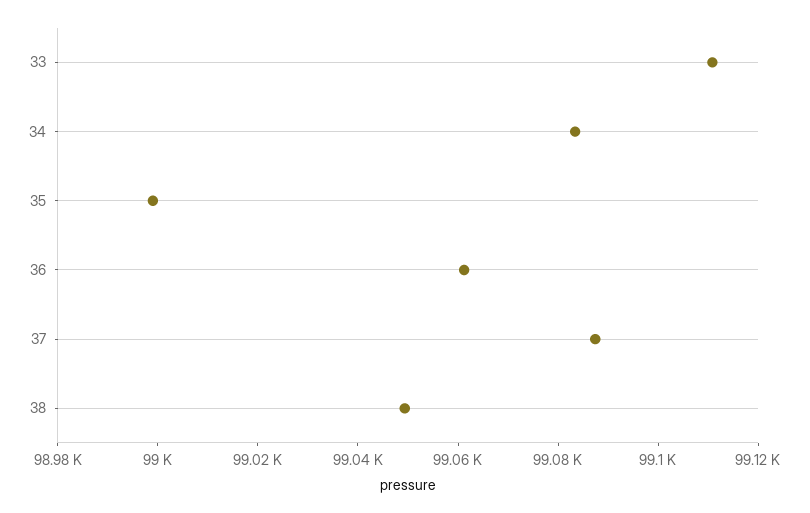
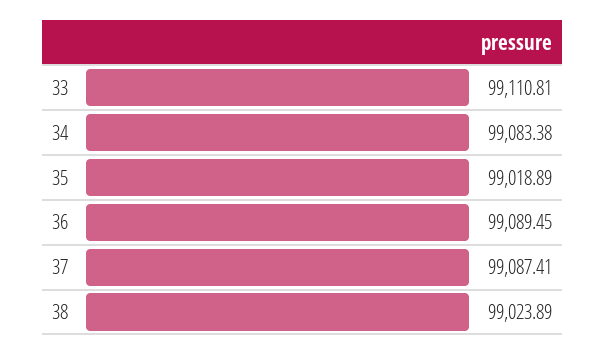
35: 99000 -> 99018.89
36: 99060 -> 99089.45
38: 99050 -> 99023.89

